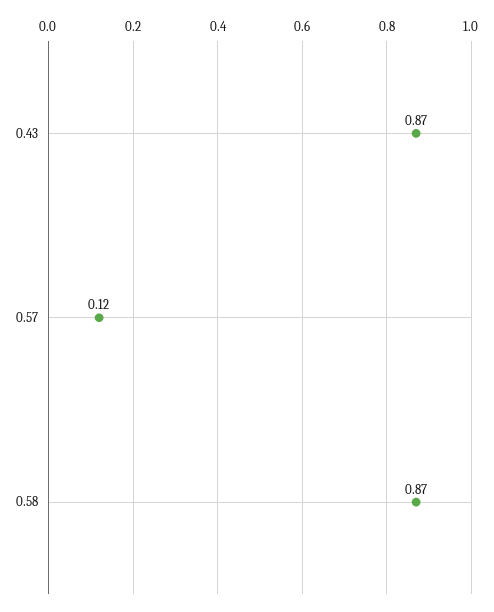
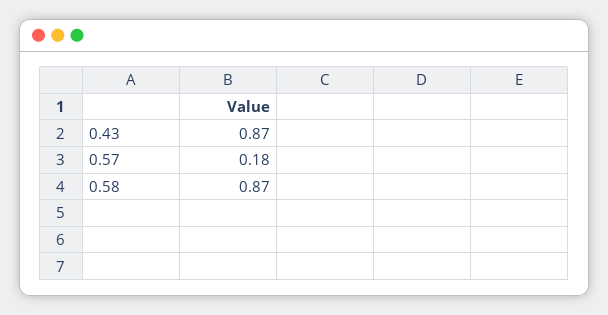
0.57: 0.12 -> 0.18

